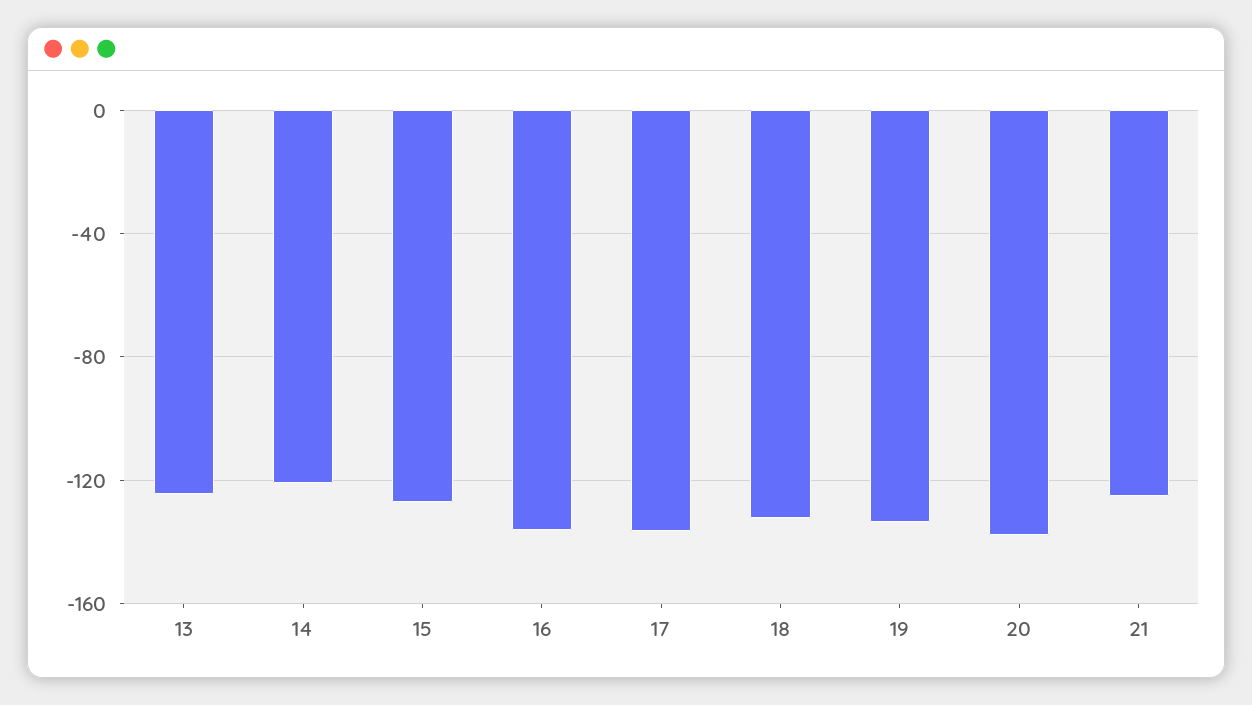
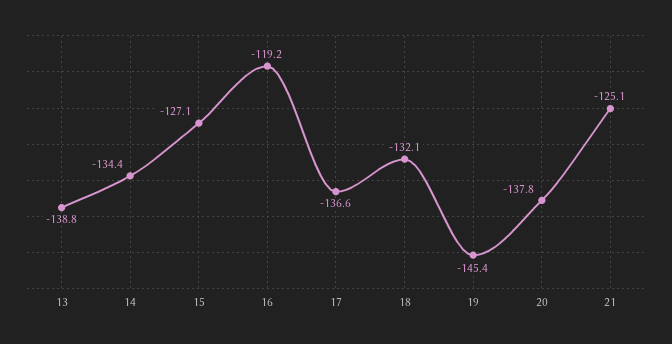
13: -125 -> -138.8
14: -120 -> -134.4
16: -135 -> -119.2
19: -135 -> -145.4

